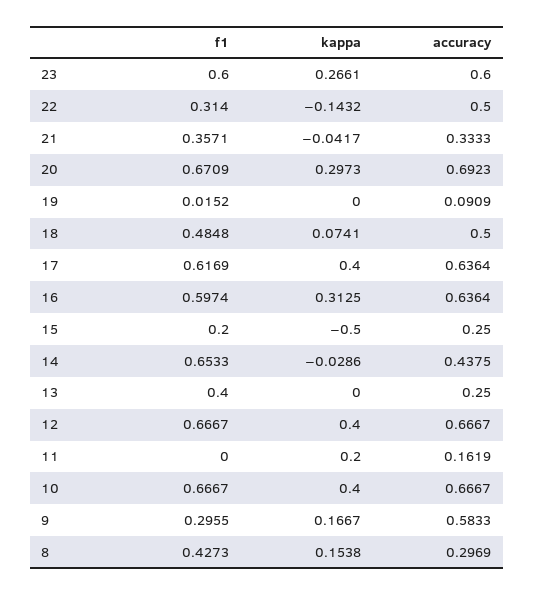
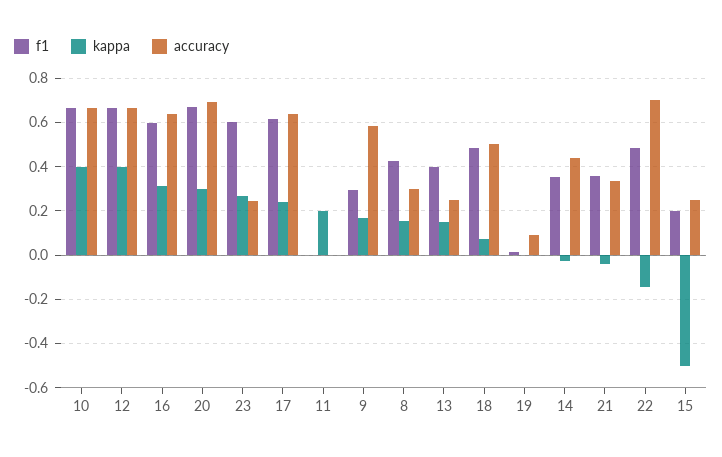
accuracy, 23: 0.6 -> 0.25
f1, 22: 0.314 -> 0.5
accuracy, 22: 0.5 -> 0.7
kappa, 17: 0.4 -> 0.25
f1, 14: 0.6533 -> 0.35
kappa, 13: 0 -> 0.15
accuracy, 11: 0.1619 -> 0

